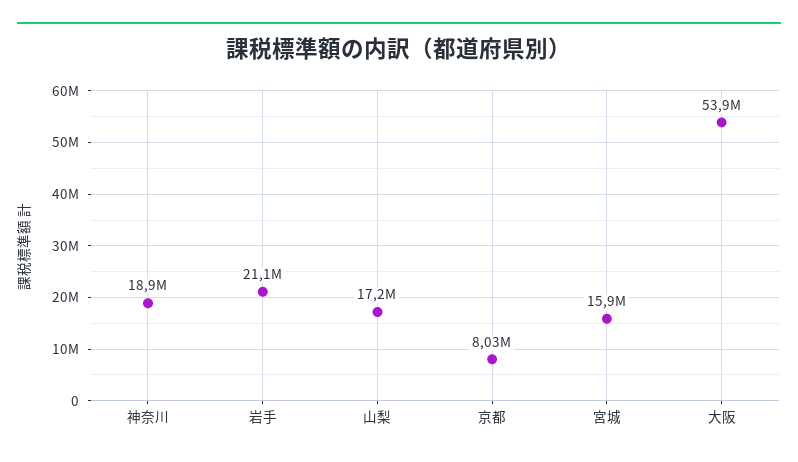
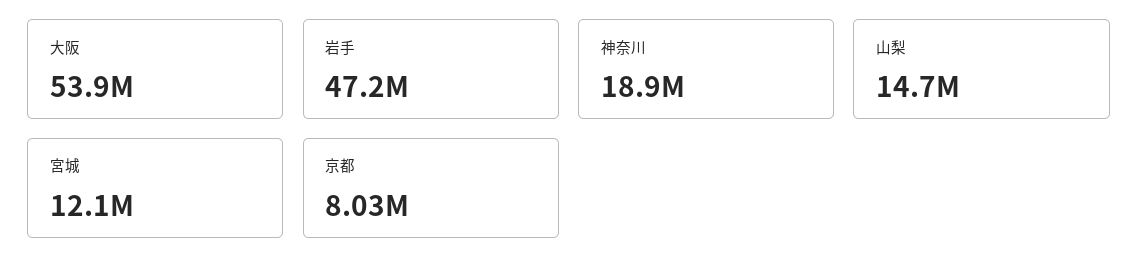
岩手: 21100000 -> 47200000
山梨: 17200000 -> 14700000
宮城: 15900000 -> 12100000

